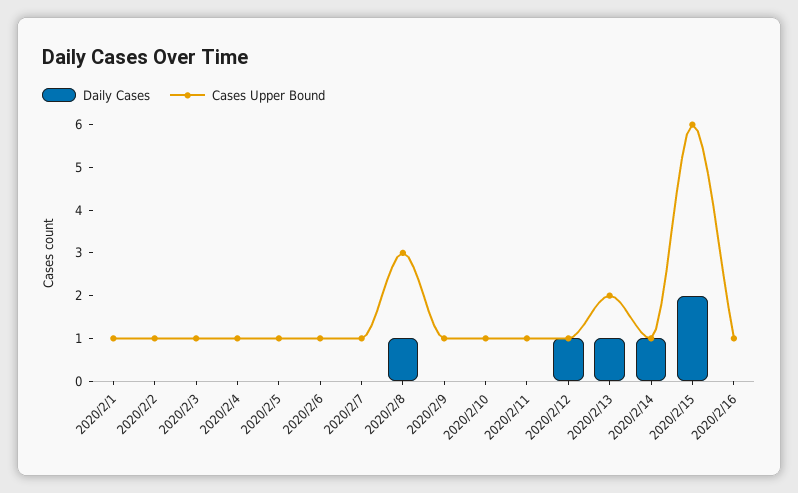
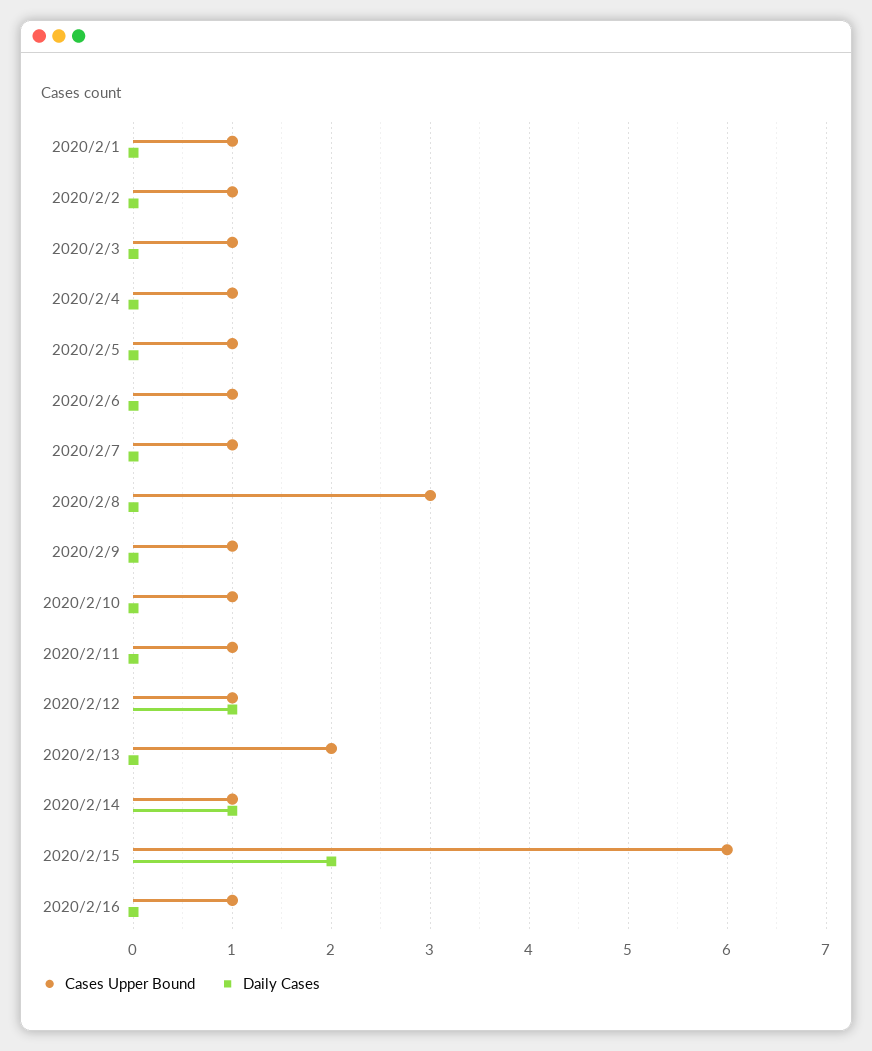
Daily Cases, 2020/2/8: 1 -> 0
Daily Cases, 2020/2/13: 1 -> 0

